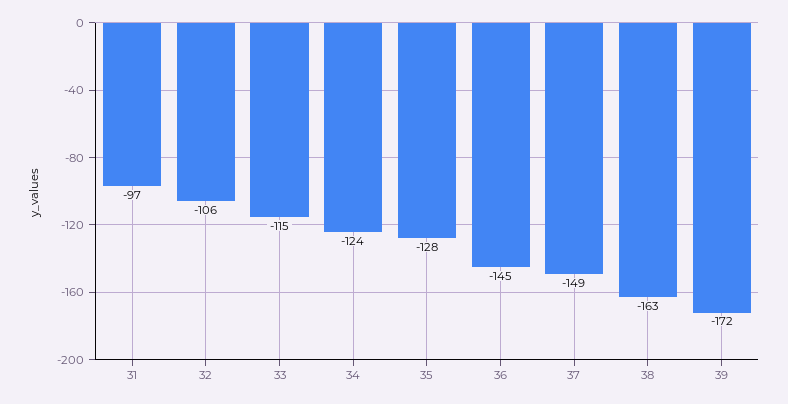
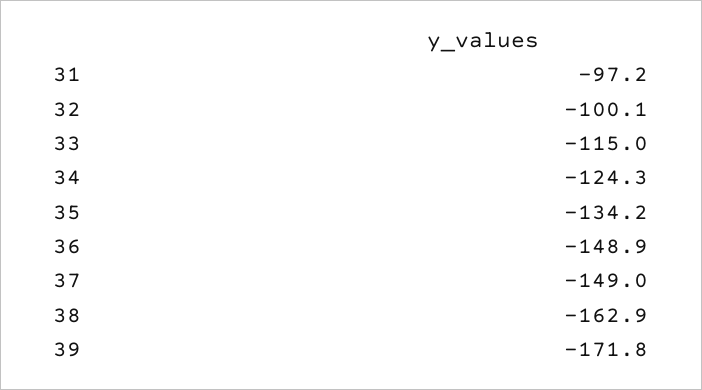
32: -106 -> -100.1
35: -128 -> -134.2
36: -145 -> -148.9

